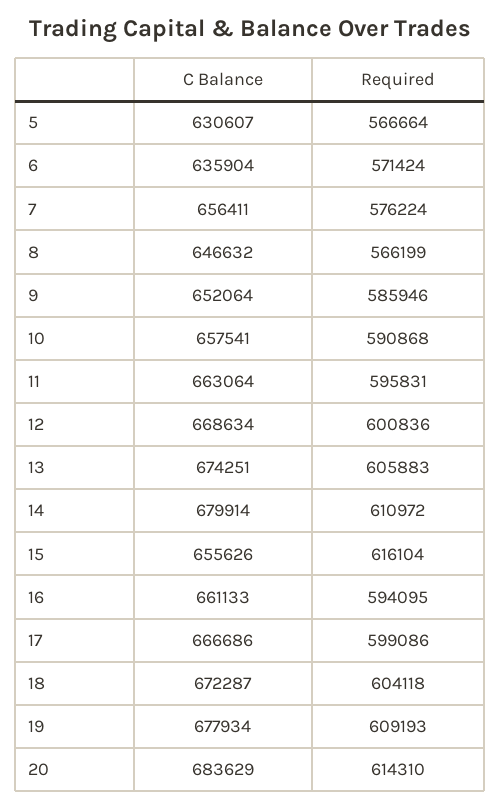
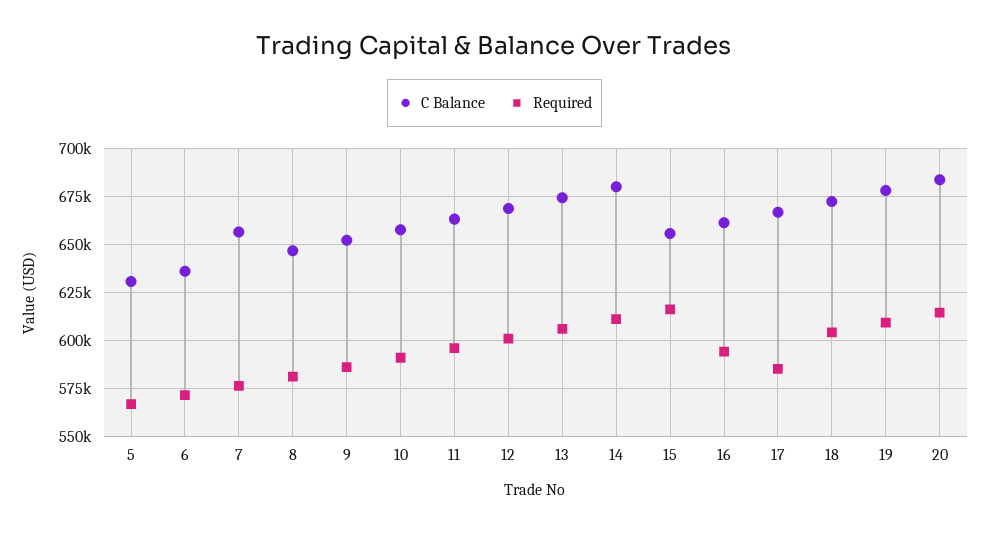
Required, 8: 566199 -> 580000
Required, 17: 599086 -> 585000

